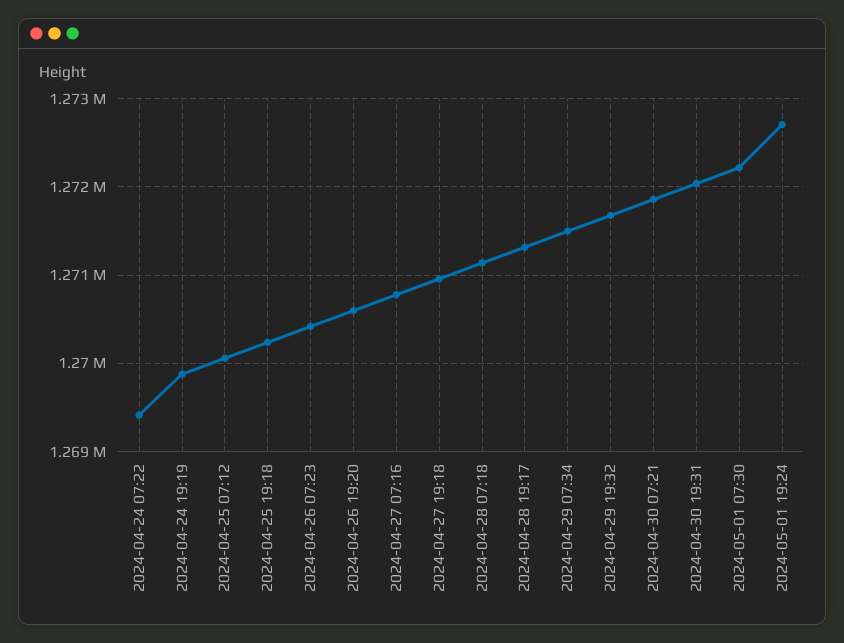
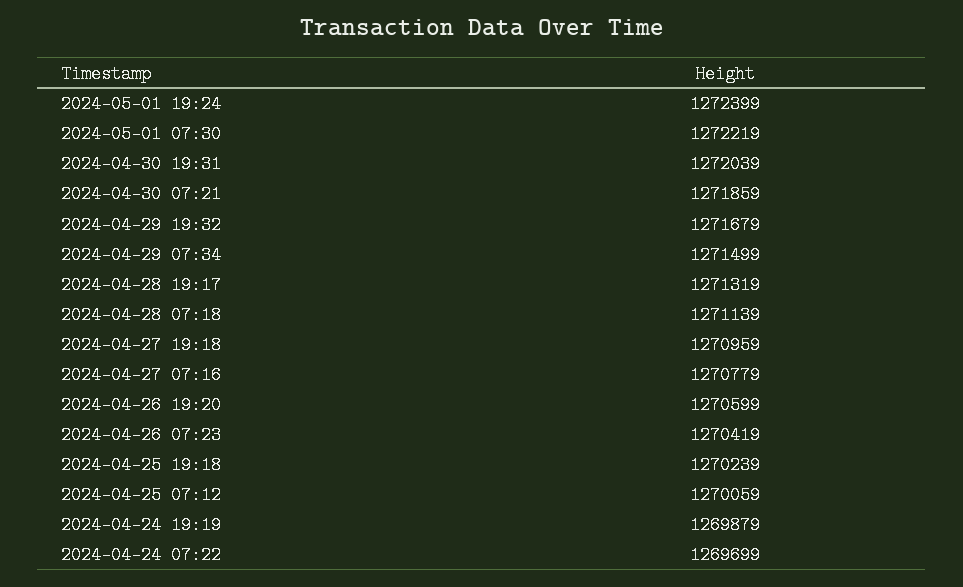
2024-04-24 07:22: 1269400 -> 1269699
2024-05-01 19:24: 1272700 -> 1272399

